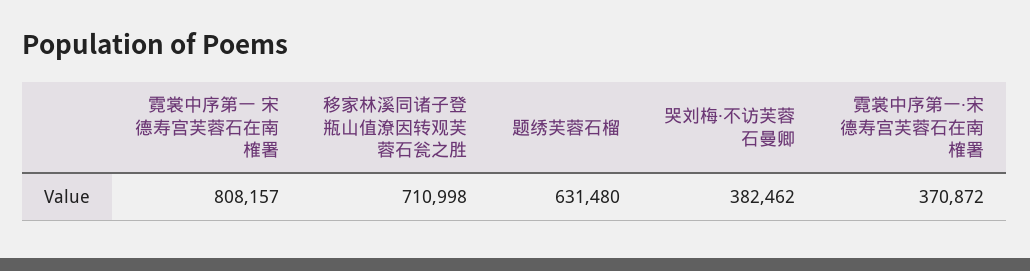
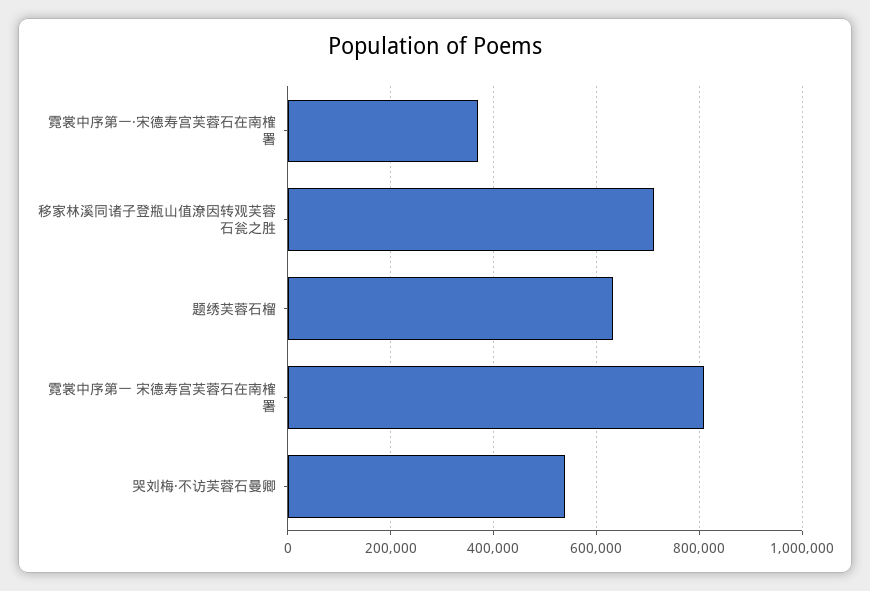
哭刘梅·不访芙蓉石曼卿: 382462 -> 540000

